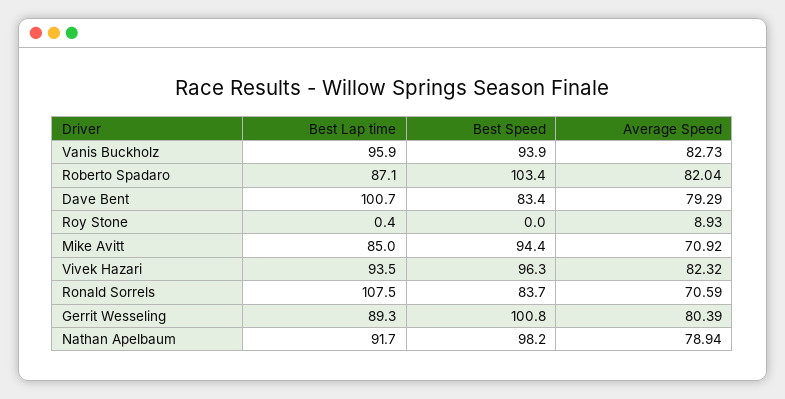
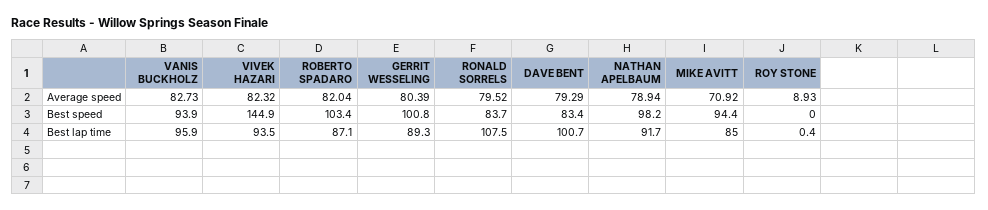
Best Speed, Vivek Hazari: 96.3 -> 144.9
Average Speed, Ronald Sorrels: 70.59 -> 79.52

